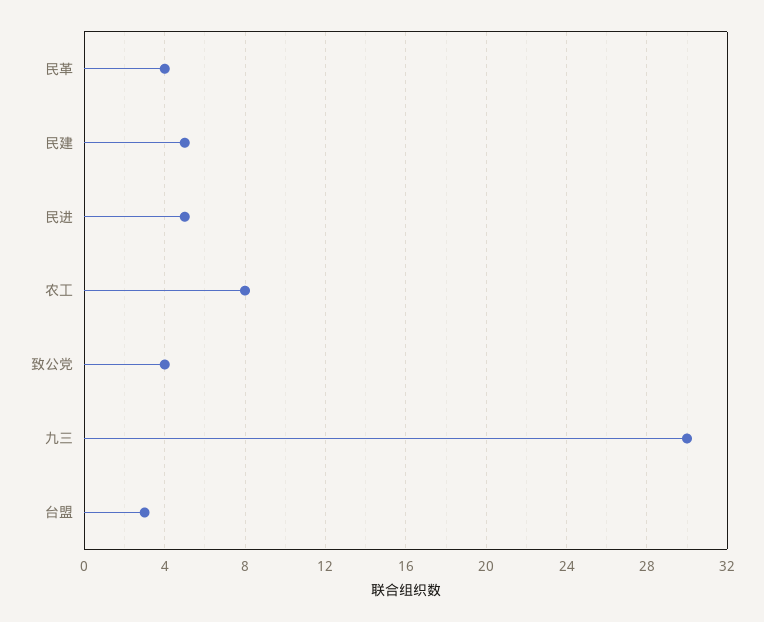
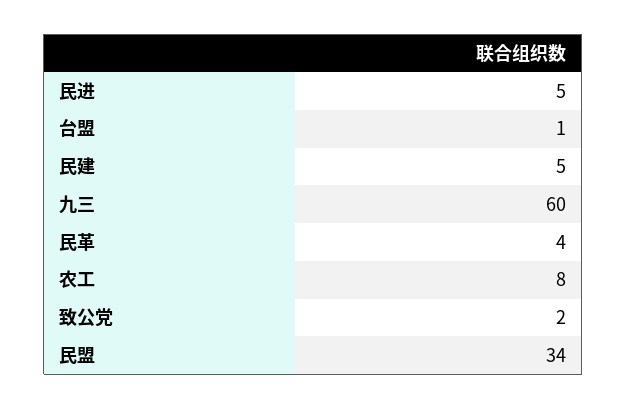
致公党: 4 -> 2
九三: 30 -> 60
台盟: 3 -> 1
民盟: none -> 34

